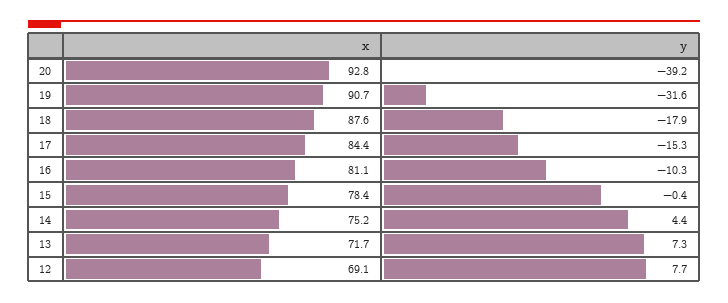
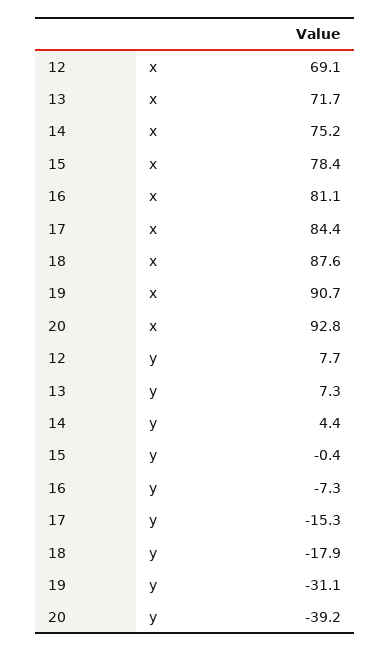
y, 19: -31.6 -> -31.1
y, 16: -10.3 -> -7.3

